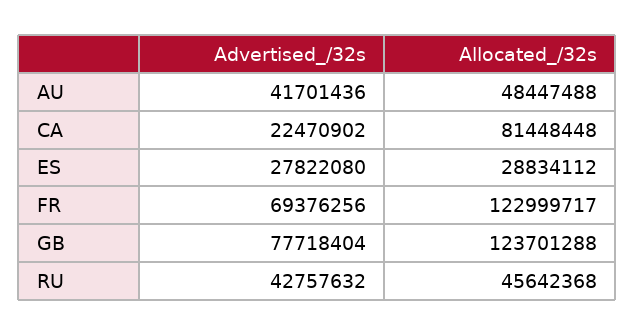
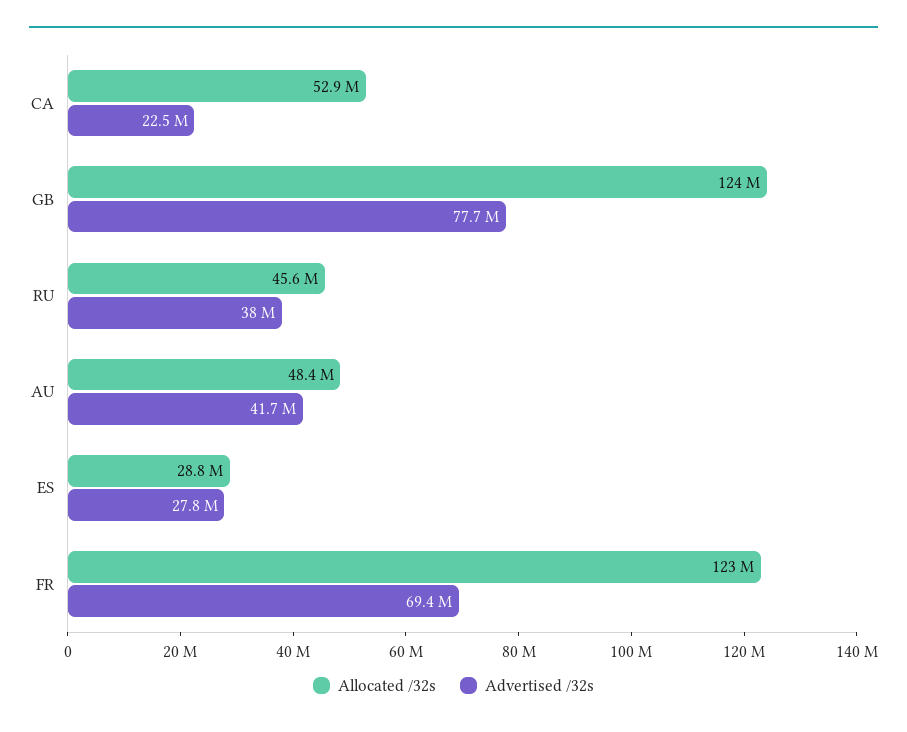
Allocated_/32s, CA: 81448448 -> 52900000
Advertised_/32s, RU: 42757632 -> 38000000

